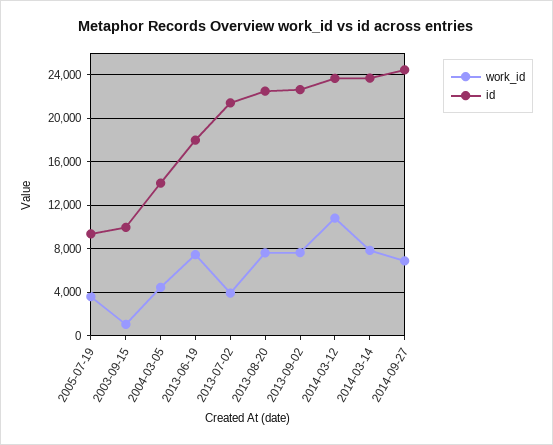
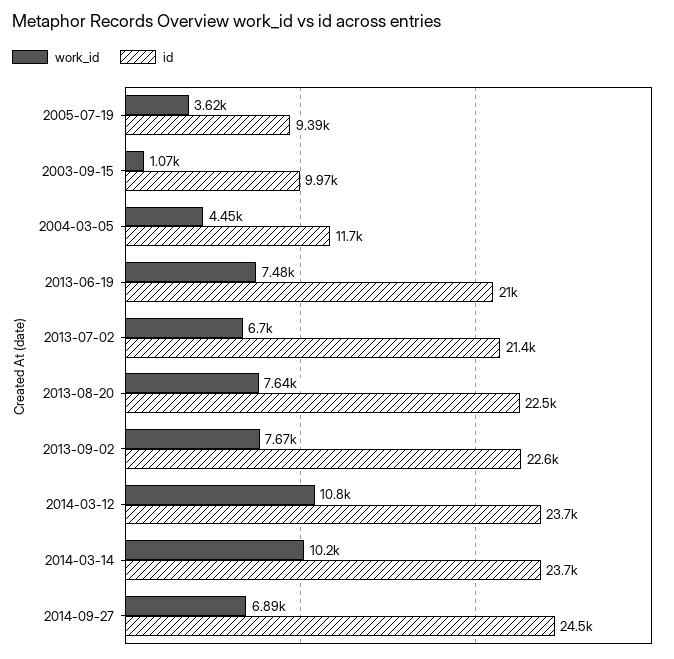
id, 2004-03-05: 14000 -> 11700
id, 2013-06-19: 18000 -> 21000
work_id, 2013-07-02: 4000 -> 6700
work_id, 2014-03-14: 8000 -> 10200

